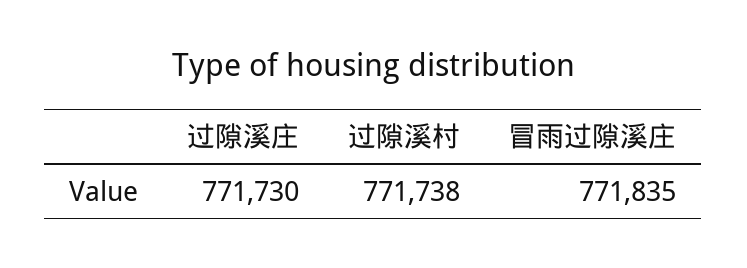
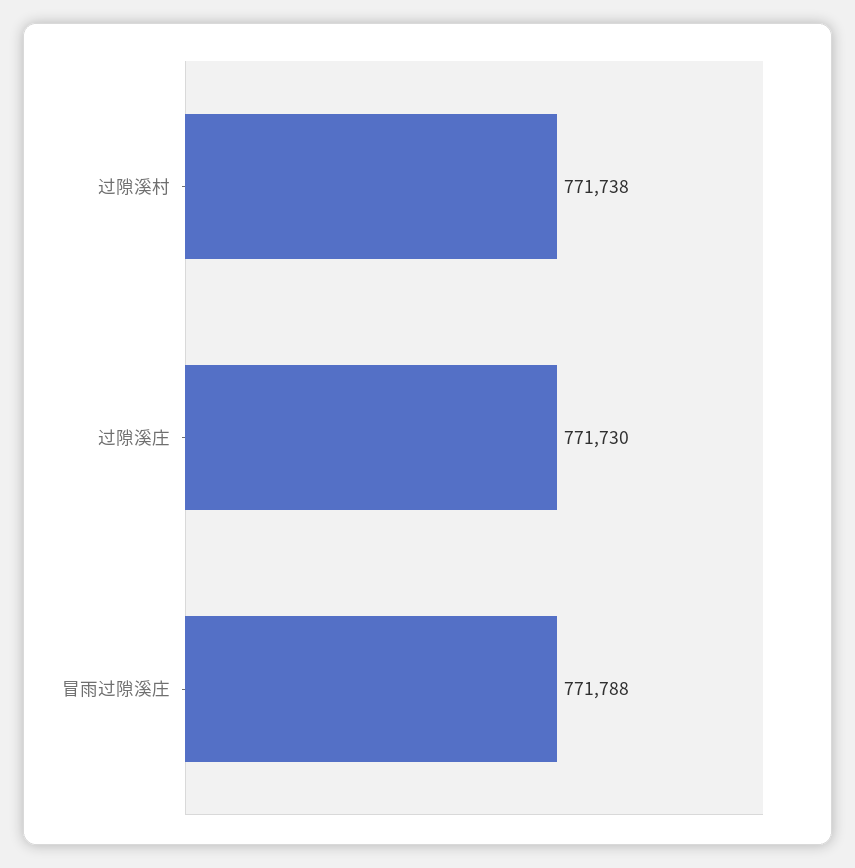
冒雨过隙溪庄: 771835 -> 771788

